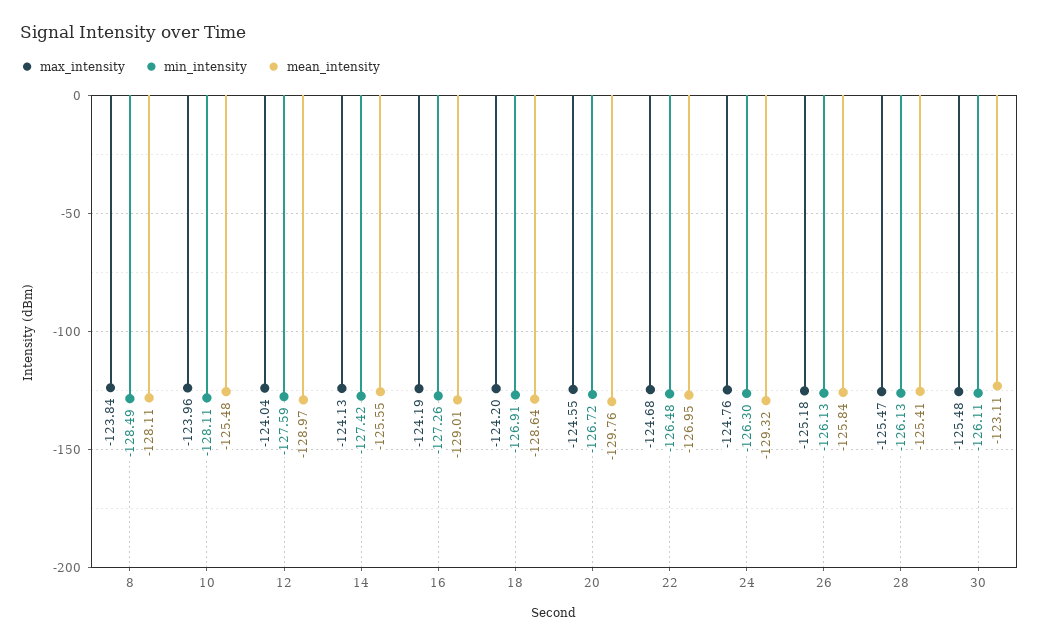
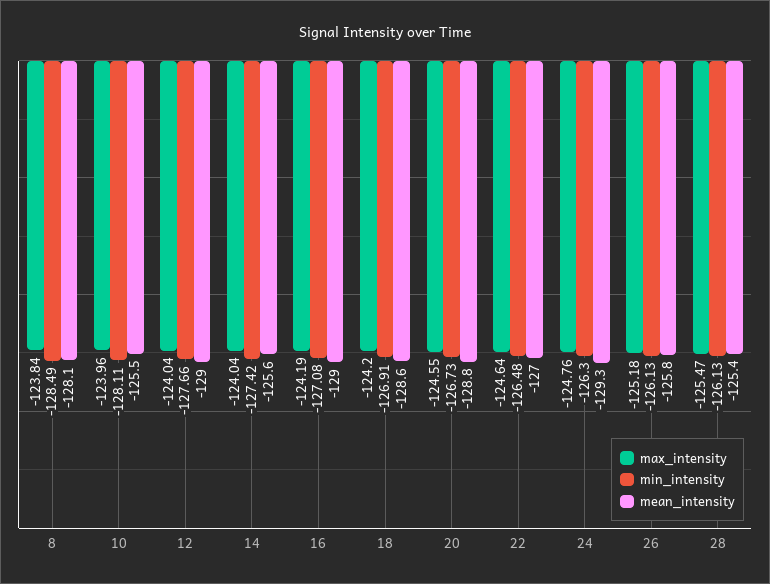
min_intensity, 12: -127.59 -> -127.66
max_intensity, 14: -124.13 -> -124.04
min_intensity, 16: -127.26 -> -127.08
min_intensity, 20: -126.72 -> -126.73
mean_intensity, 20: -129.76 -> -128.8
max_intensity, 22: -124.68 -> -124.64
max_intensity, 30: -125.48 -> none
min_intensity, 30: -126.11 -> none
mean_intensity, 30: -123.11 -> none

